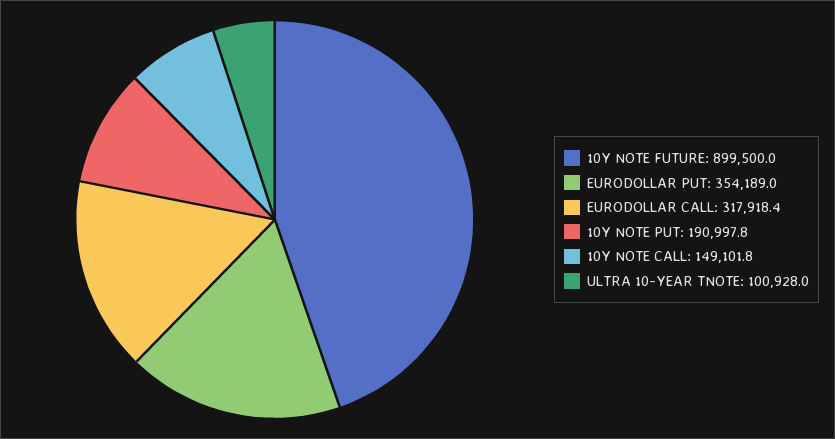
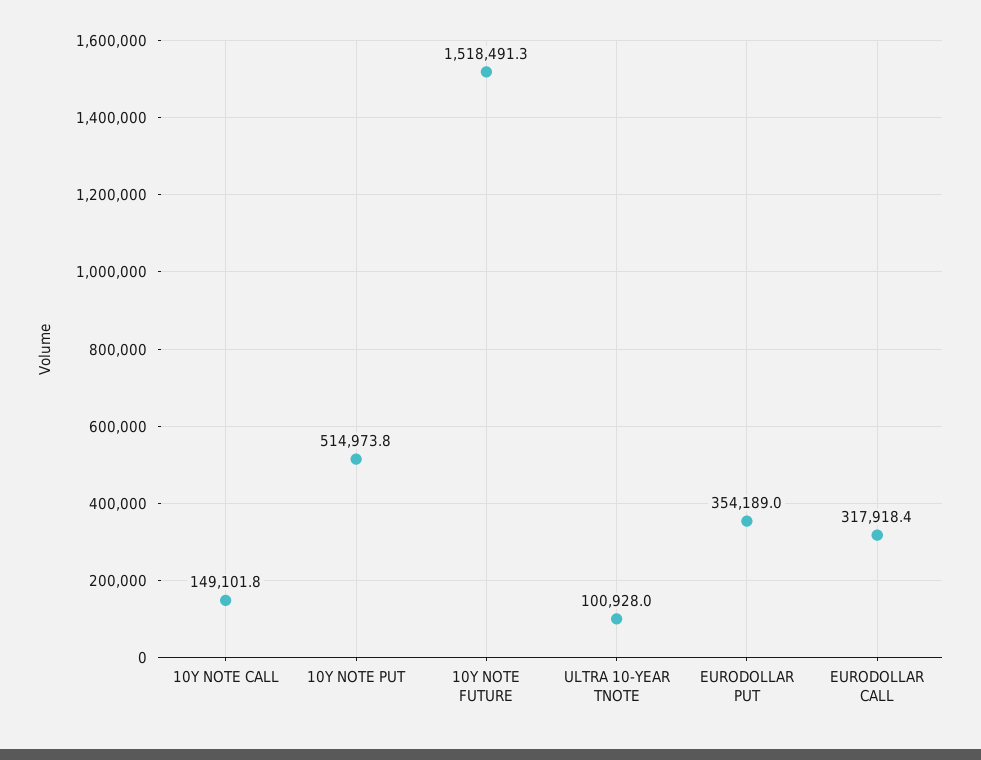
10Y NOTE FUTURE: 899500 -> 1518491.3
10Y NOTE PUT: 190997.8 -> 514973.8

